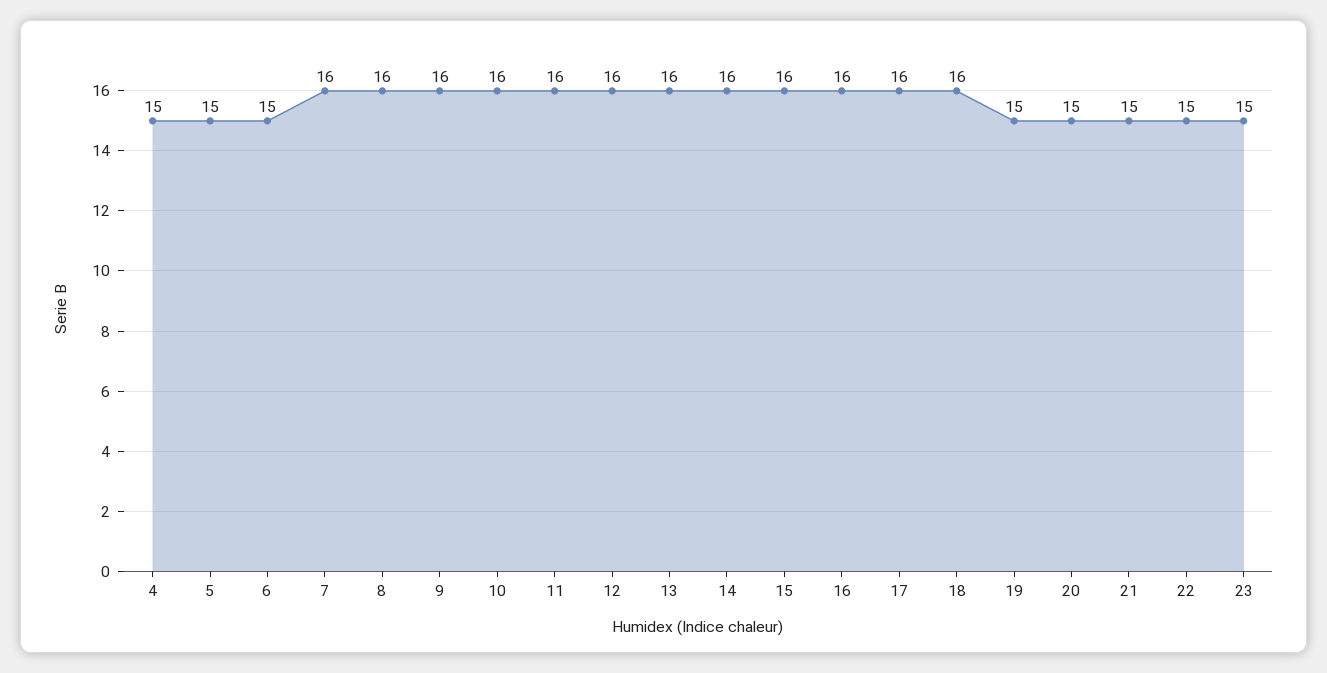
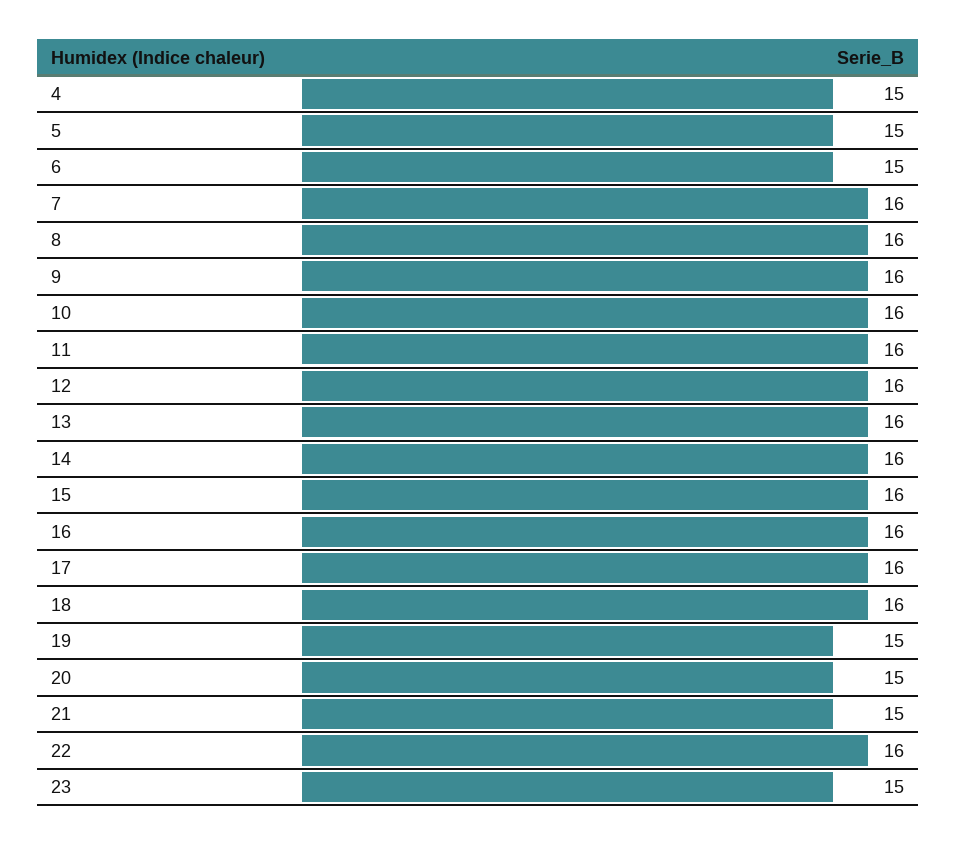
22: 15 -> 16

